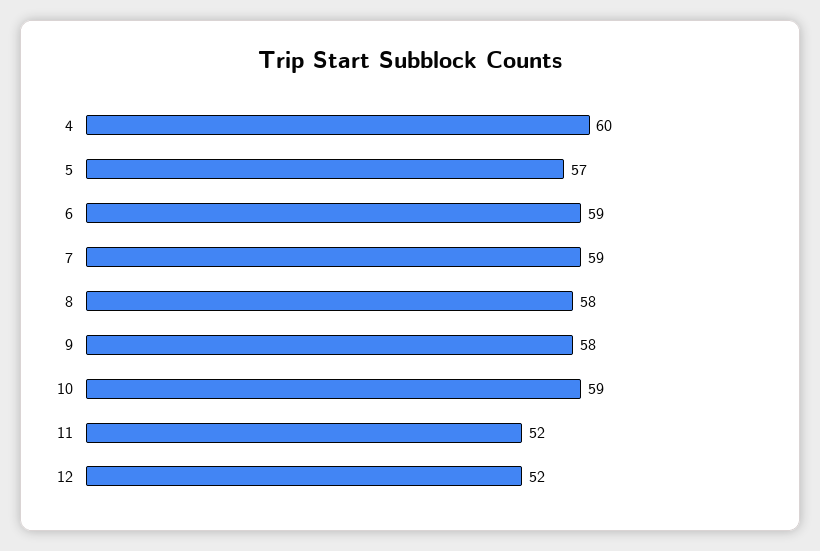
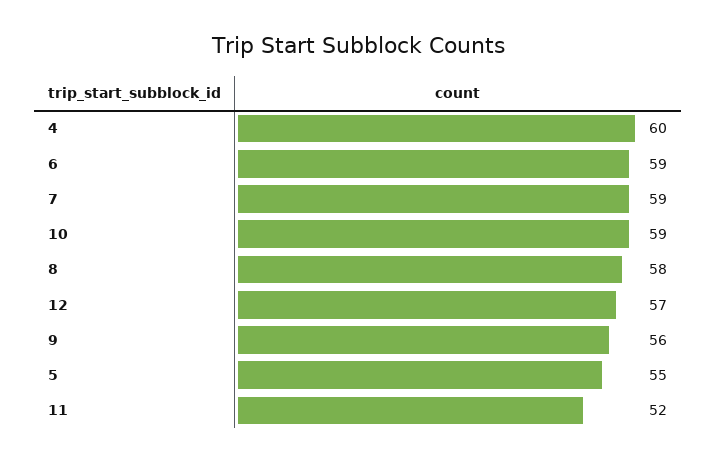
5: 57 -> 55
9: 58 -> 56
12: 52 -> 57

